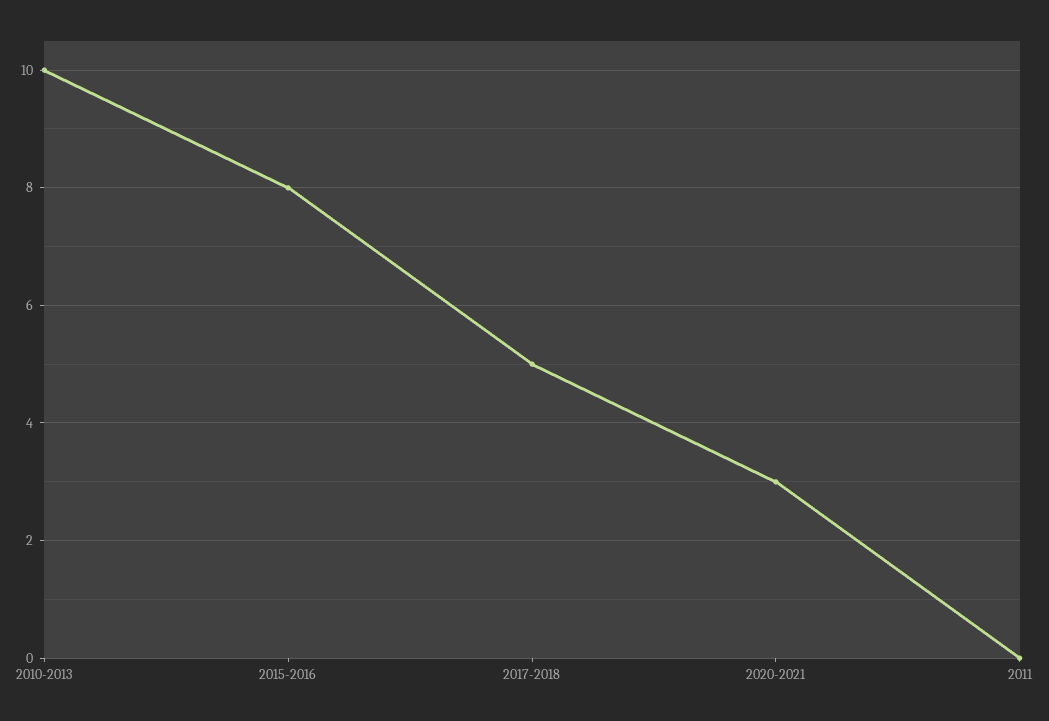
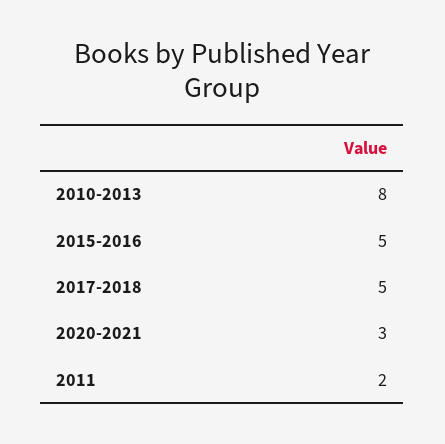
2010-2013: 10 -> 8
2015-2016: 8 -> 5
2011: 0 -> 2

